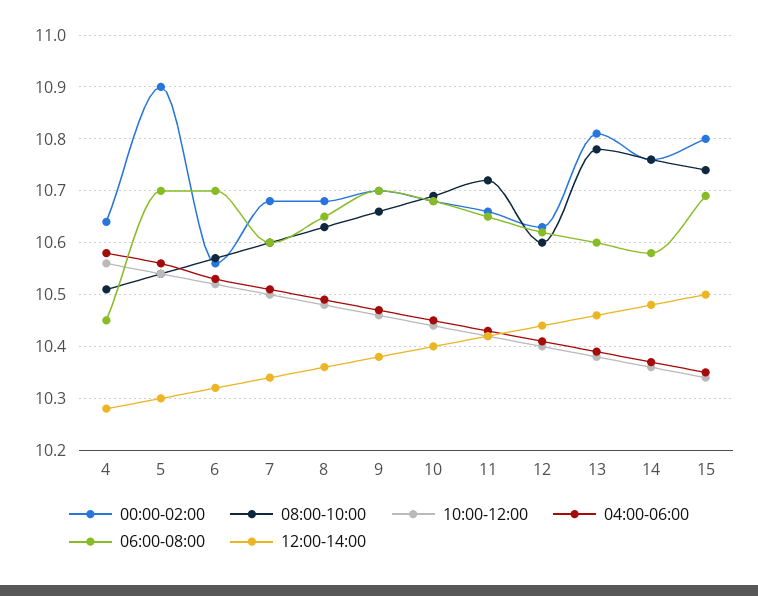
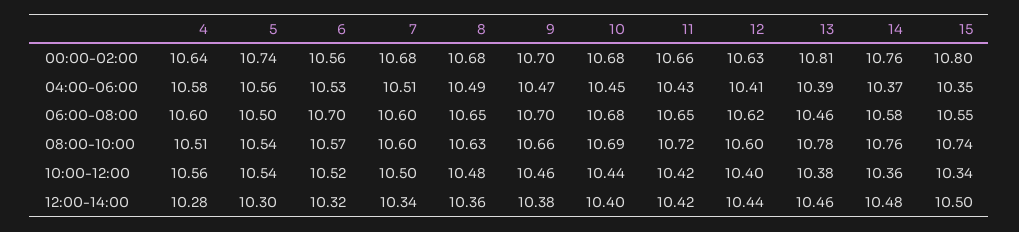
06:00-08:00, 4: 10.45 -> 10.6
00:00-02:00, 5: 10.9 -> 10.74
06:00-08:00, 5: 10.7 -> 10.5
06:00-08:00, 13: 10.6 -> 10.46
06:00-08:00, 15: 10.7 -> 10.55

